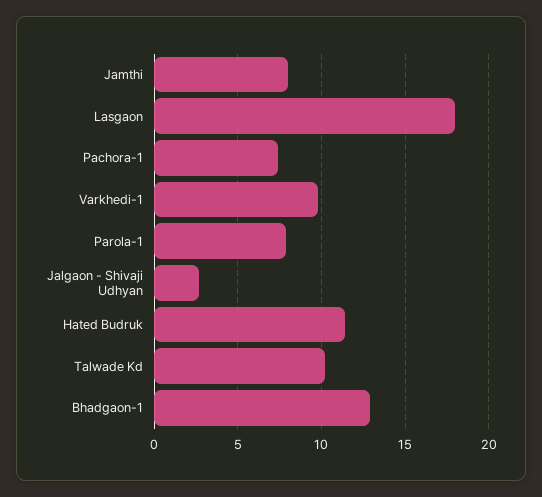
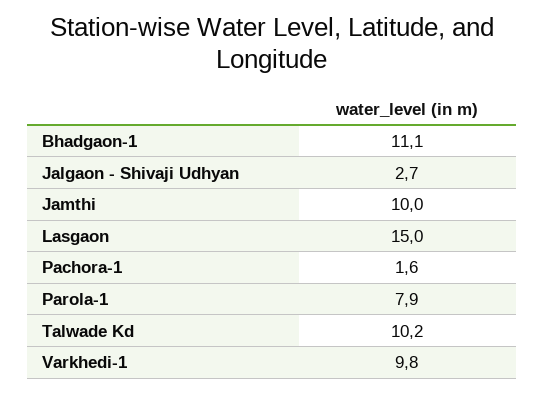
Jamthi: 8 -> 10
Lasgaon: 18 -> 15
Pachora-1: 7.5 -> 1.6
Hated Budruk: 11.5 -> none
Bhadgaon-1: 13 -> 11.1

